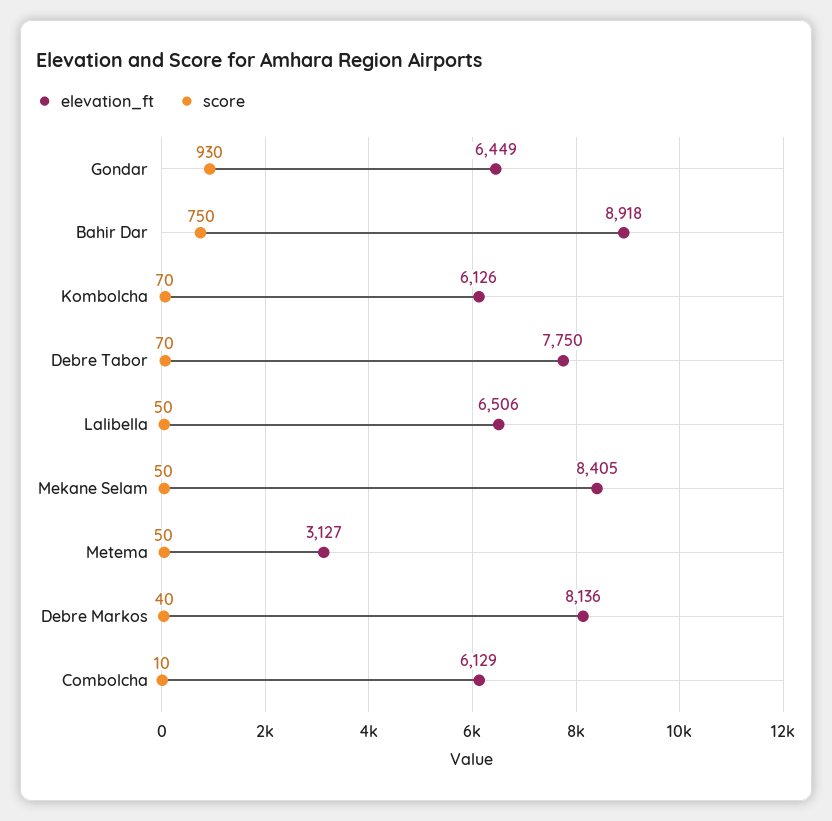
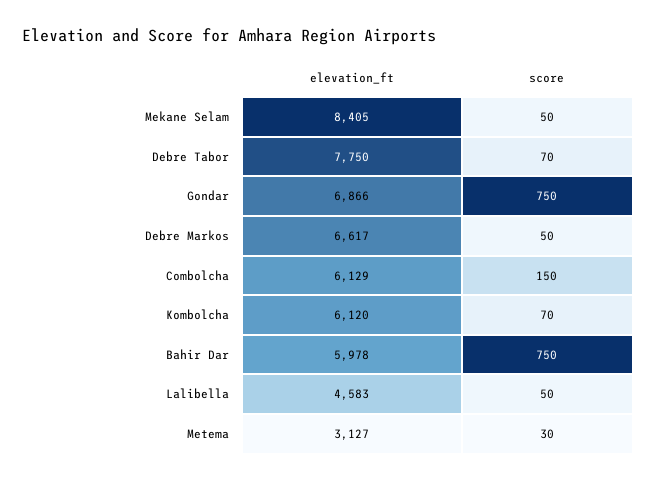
elevation_ft, Gondar: 6449 -> 6866
score, Gondar: 930 -> 750
elevation_ft, Bahir Dar: 8918 -> 5978
elevation_ft, Kombolcha: 6126 -> 6120
elevation_ft, Lalibella: 6506 -> 4583
score, Metema: 50 -> 30
elevation_ft, Debre Markos: 8136 -> 6617
score, Debre Markos: 40 -> 50
score, Combolcha: 10 -> 150

